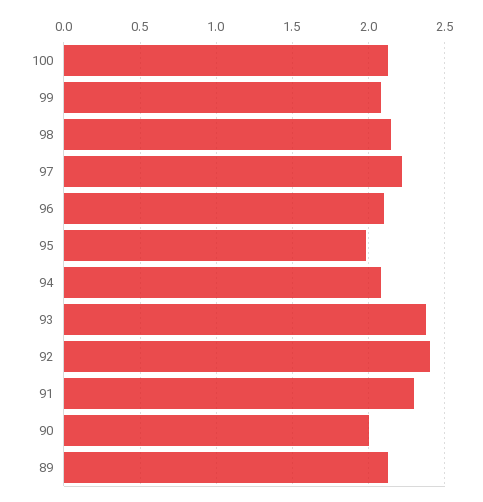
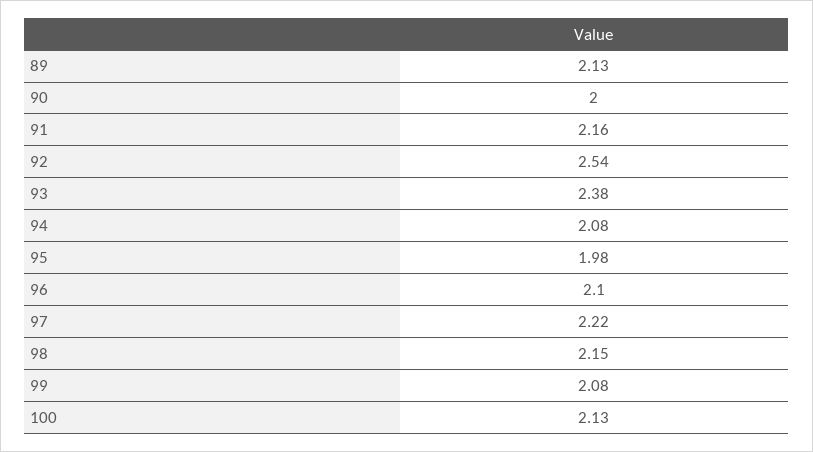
92: 2.4 -> 2.54
91: 2.3 -> 2.16

